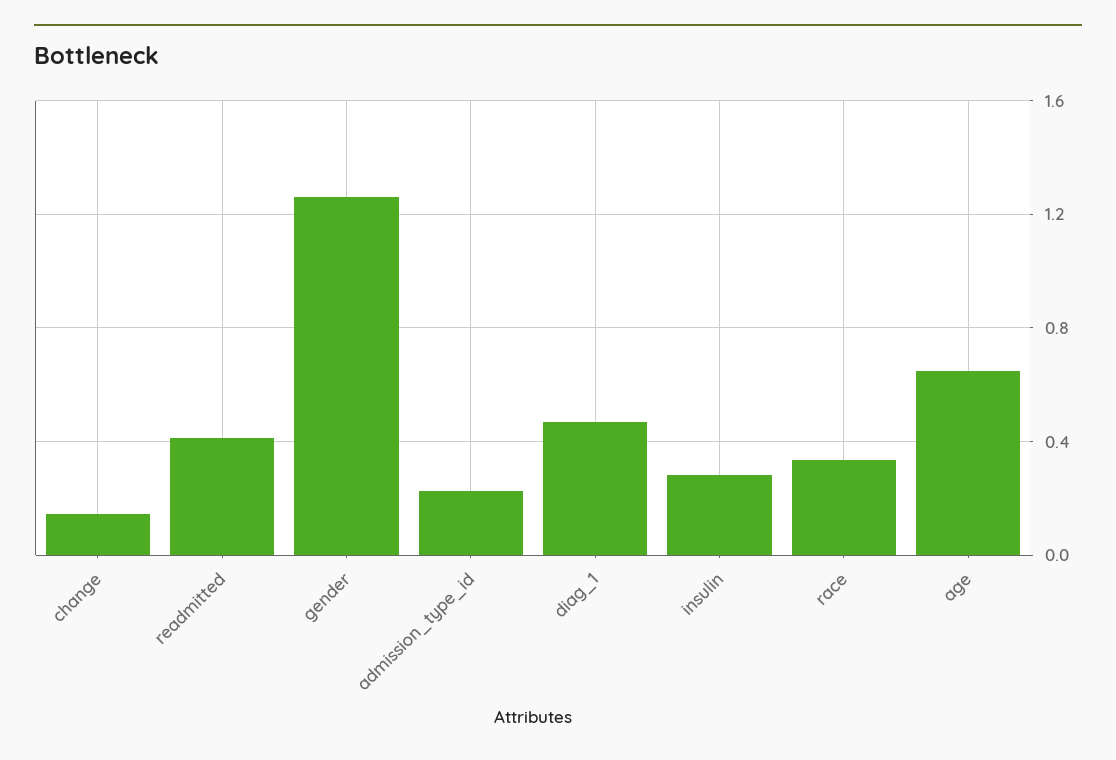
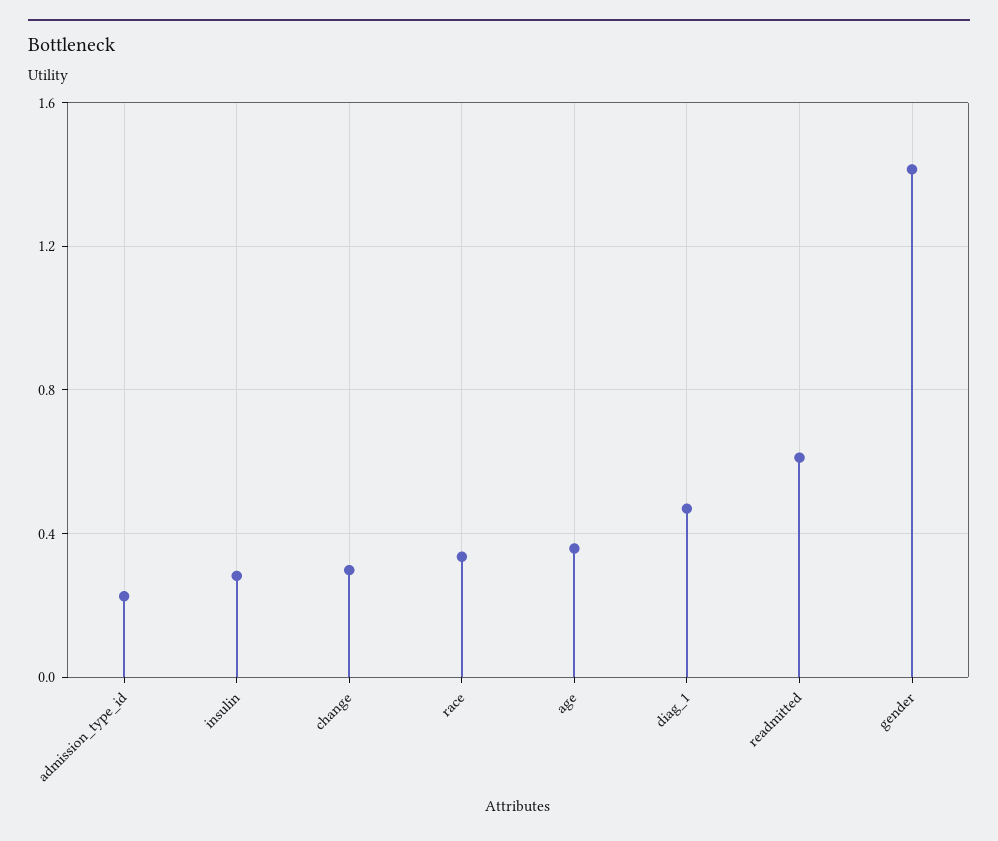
change: 0.15 -> 0.3
readmitted: 0.4 -> 0.6
gender: 1.25 -> 1.4
age: 0.65 -> 0.35

